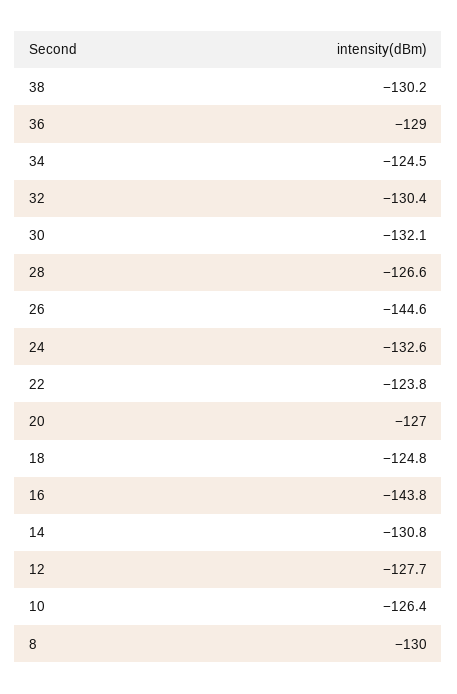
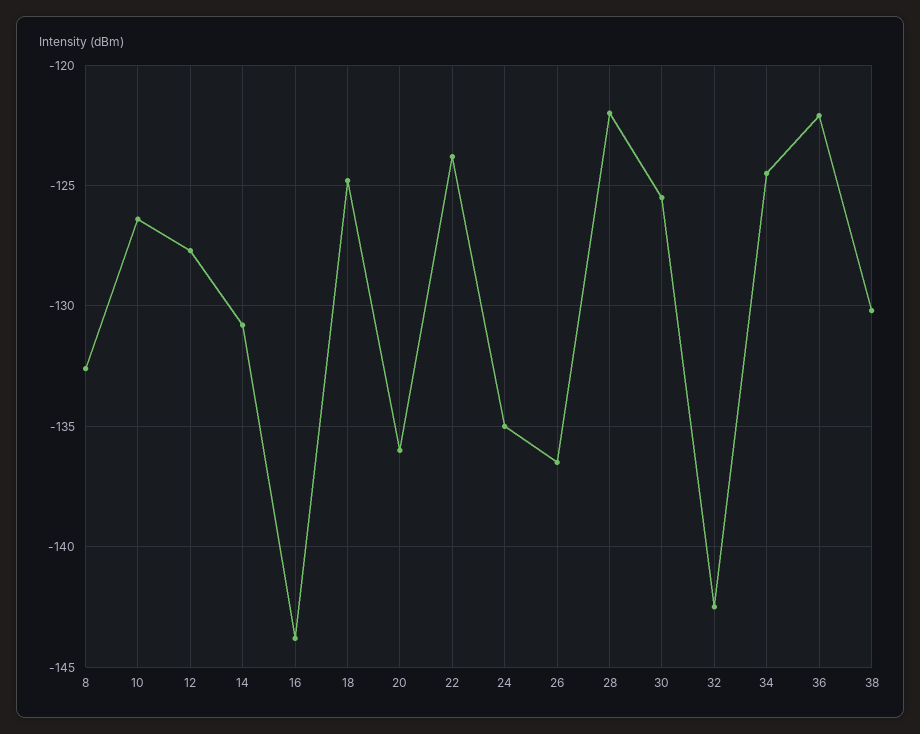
36: -129 -> -122
32: -130.4 -> -142.5
30: -132.1 -> -125.5
28: -126.6 -> -122
26: -144.6 -> -136.5
24: -132.6 -> -135
20: -127 -> -136
8: -130 -> -132.5

